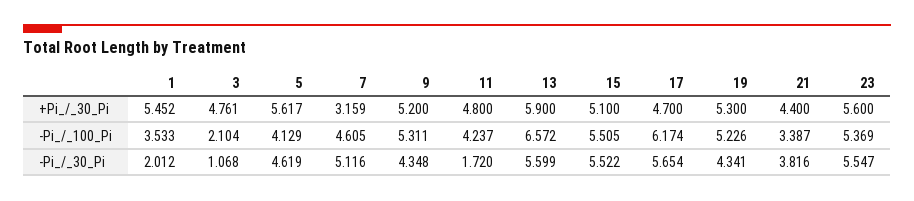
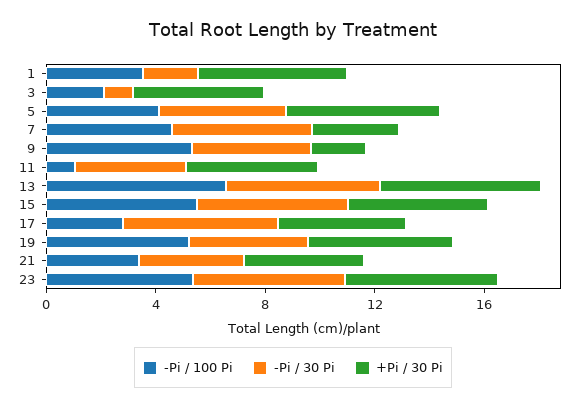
+Pi_/_30_Pi, 9: 5.2 -> 2
-Pi_/_100_Pi, 11: 4.237 -> 1
-Pi_/_100_Pi, 17: 6.174 -> 3
-Pi_/_30_Pi, 11: 1.72 -> 4

